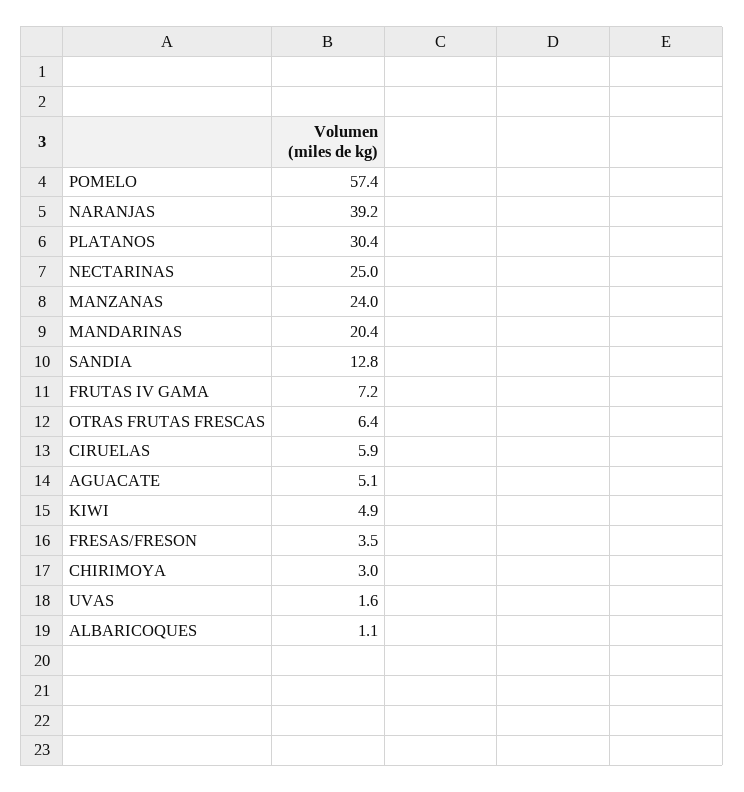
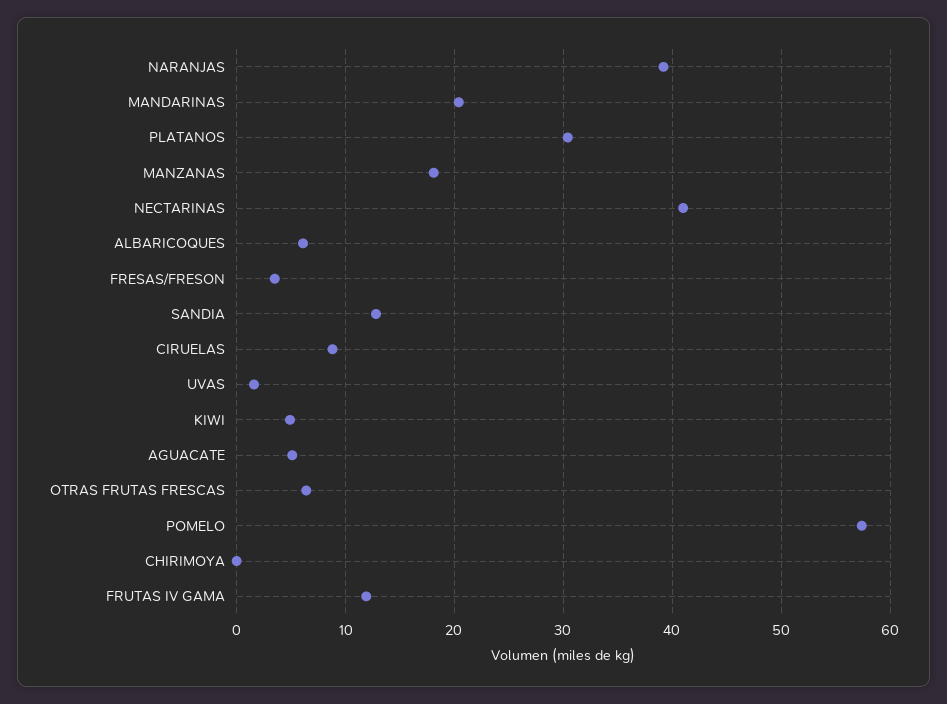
NECTARINAS: 25 -> 41
MANZANAS: 24 -> 18
FRUTAS IV GAMA: 7.2 -> 12
CIRUELAS: 5.9 -> 9
CHIRIMOYA: 3 -> 0
ALBARICOQUES: 1.1 -> 6

